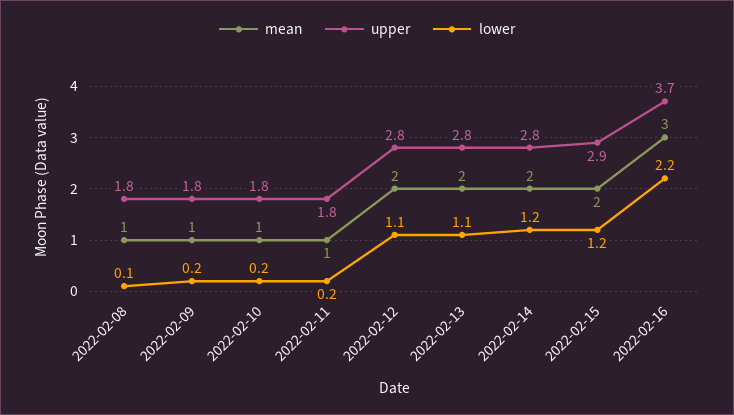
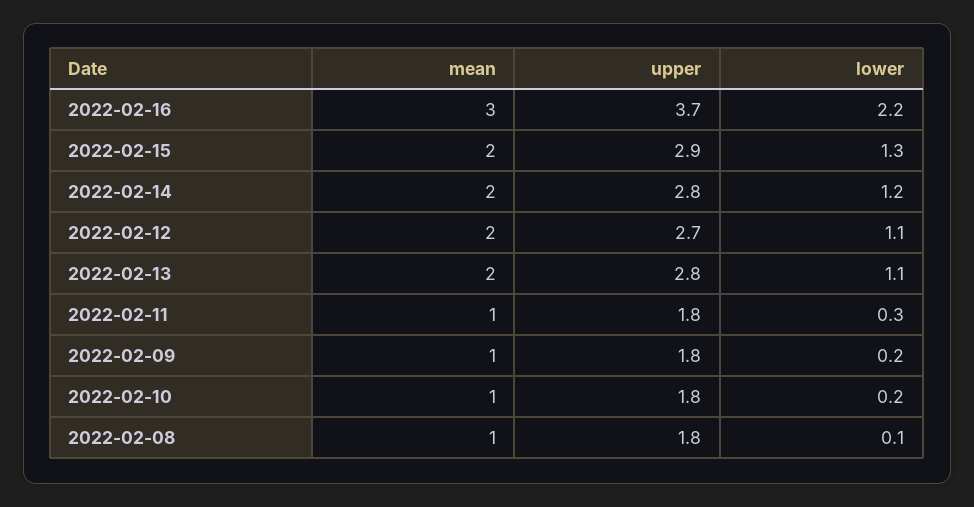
lower, 2022-02-11: 0.2 -> 0.3
upper, 2022-02-12: 2.8 -> 2.7
lower, 2022-02-15: 1.2 -> 1.3

